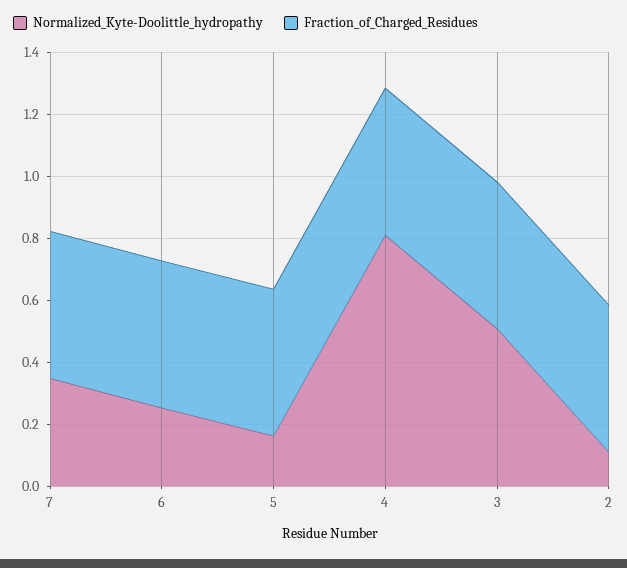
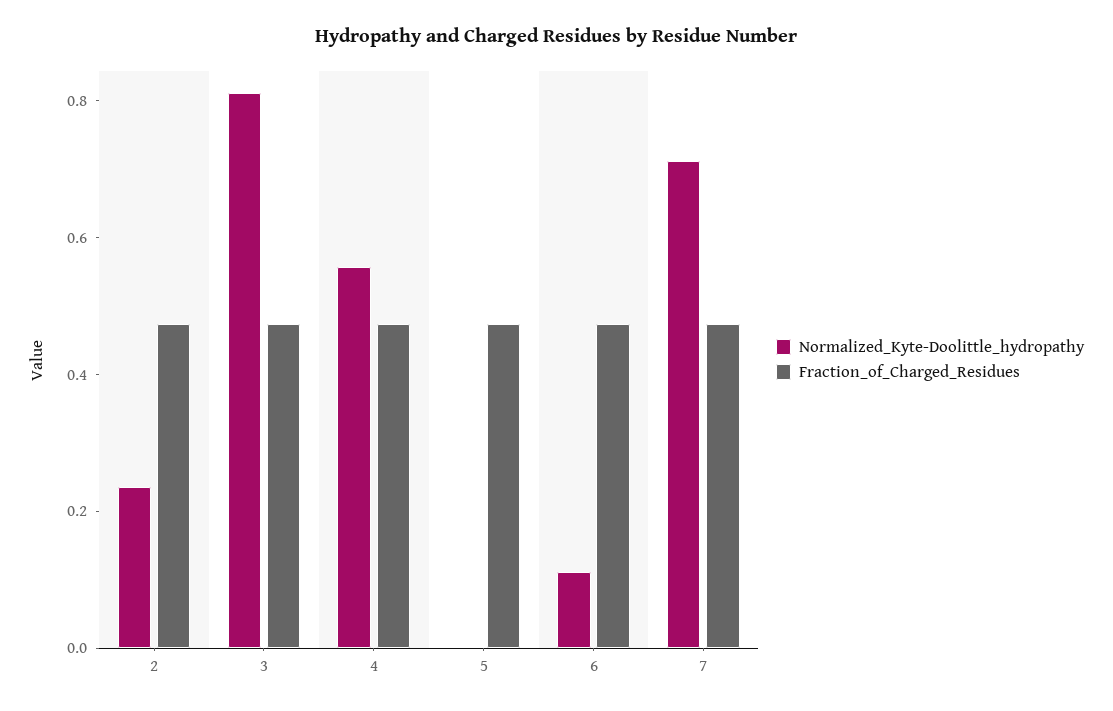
Normalized_Kyte-Doolittle_hydropathy, 7: 0.35 -> 0.7
Normalized_Kyte-Doolittle_hydropathy, 6: 0.25 -> 0.1
Normalized_Kyte-Doolittle_hydropathy, 5: 0.15 -> 0
Normalized_Kyte-Doolittle_hydropathy, 4: 0.8 -> 0.55
Normalized_Kyte-Doolittle_hydropathy, 3: 0.5 -> 0.8
Normalized_Kyte-Doolittle_hydropathy, 2: 0.1 -> 0.25

